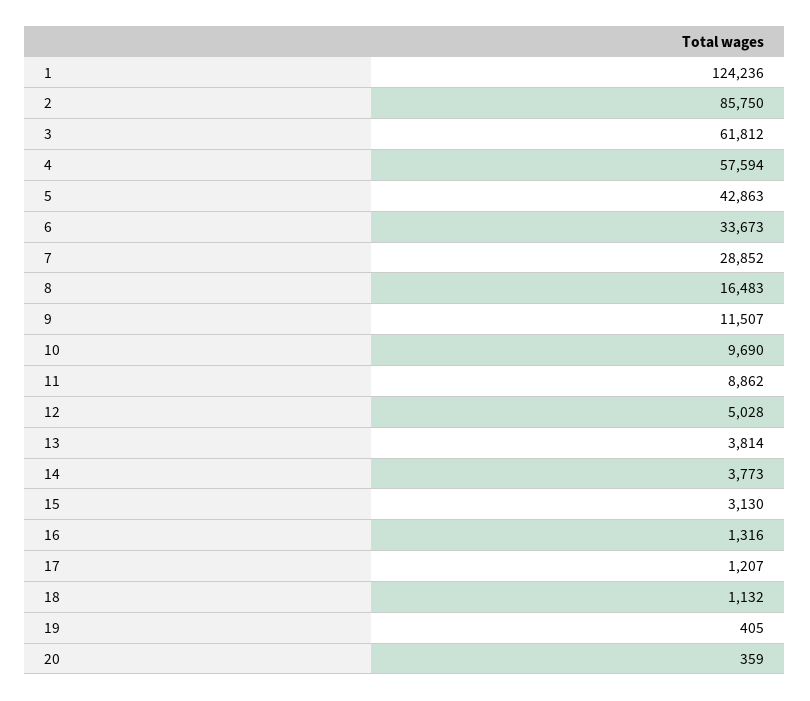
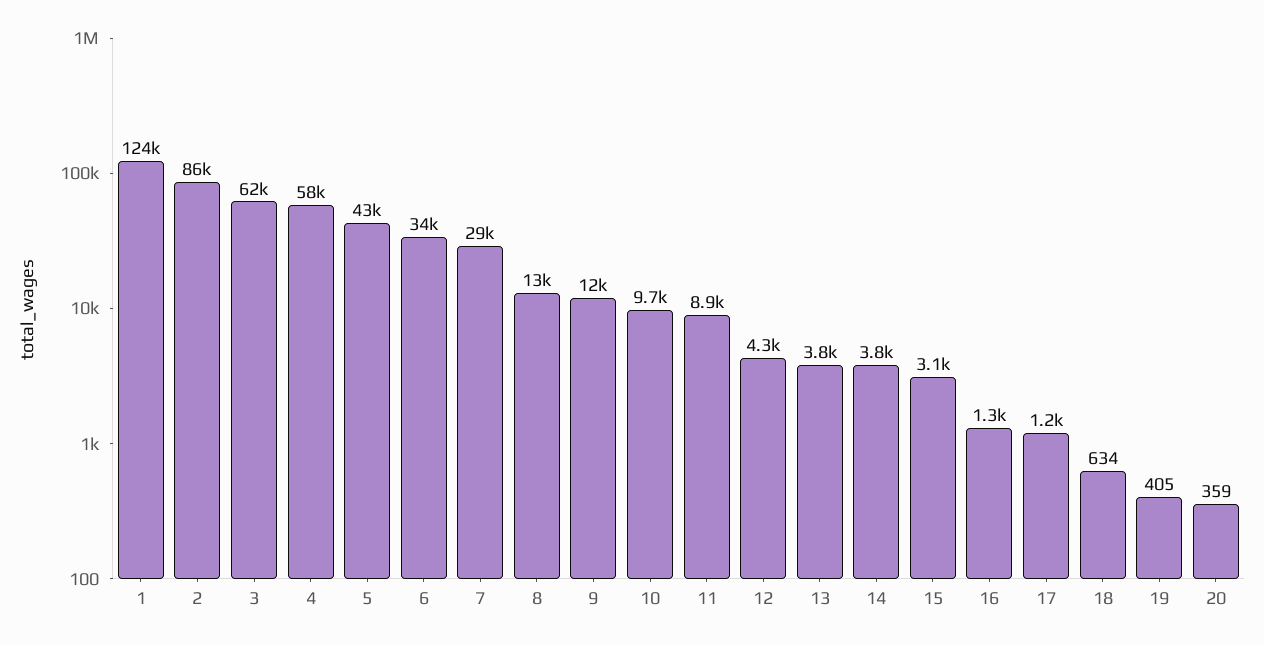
8: 16483 -> 13000
12: 5028 -> 4300
18: 1132 -> 634

